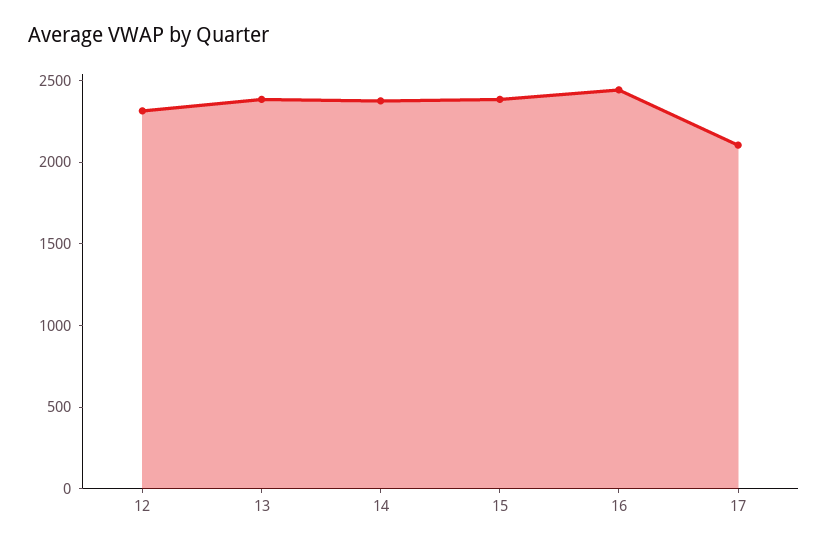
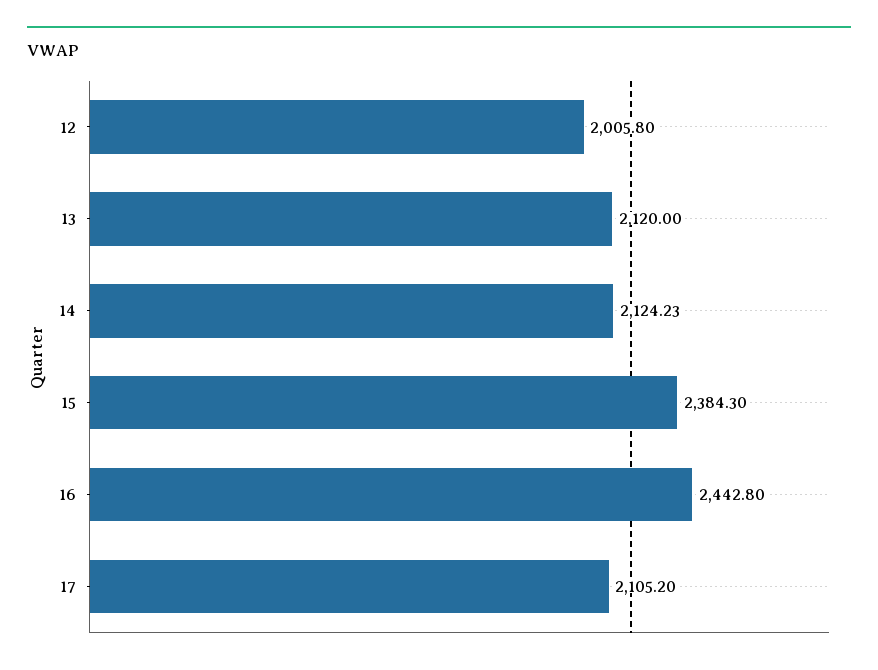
12: 2300 -> 2005.8
13: 2400 -> 2120
14: 2400 -> 2124.23

